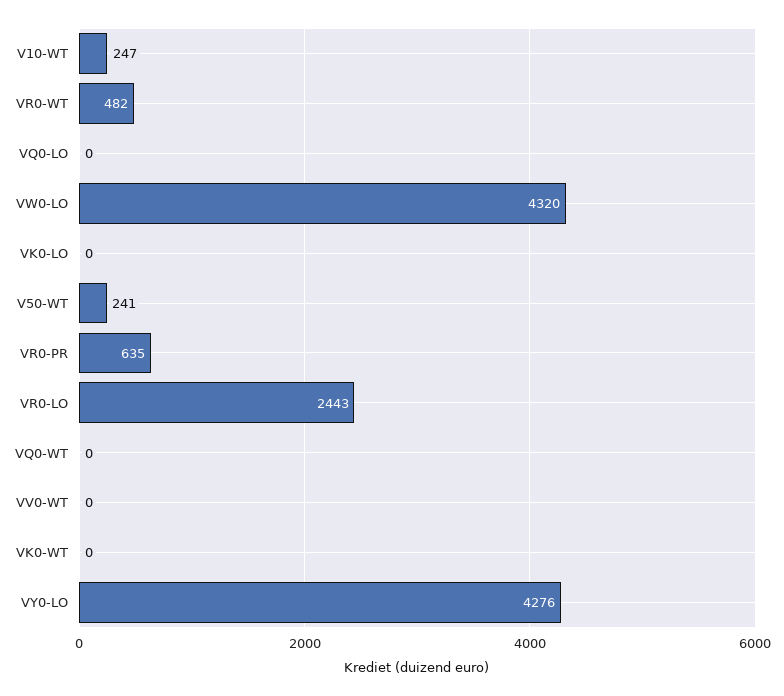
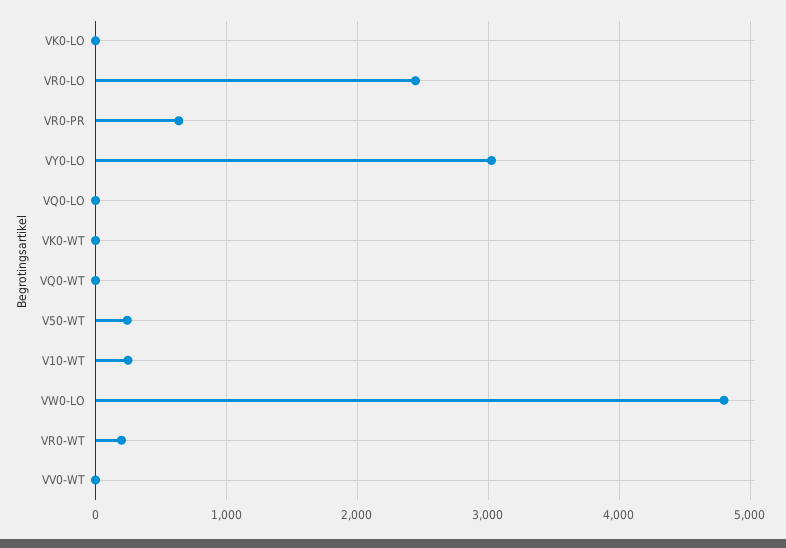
VR0-WT: 482 -> 200
VW0-LO: 4320 -> 4800
VY0-LO: 4276 -> 3000

